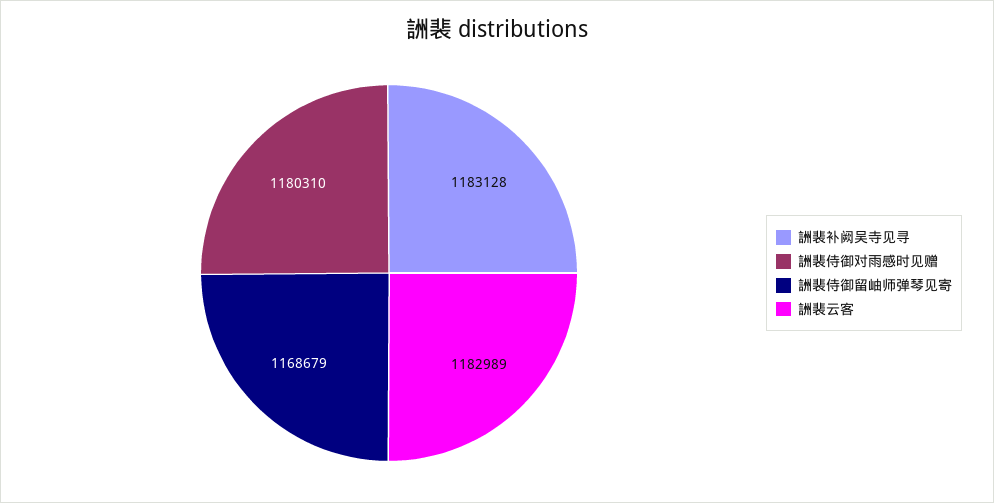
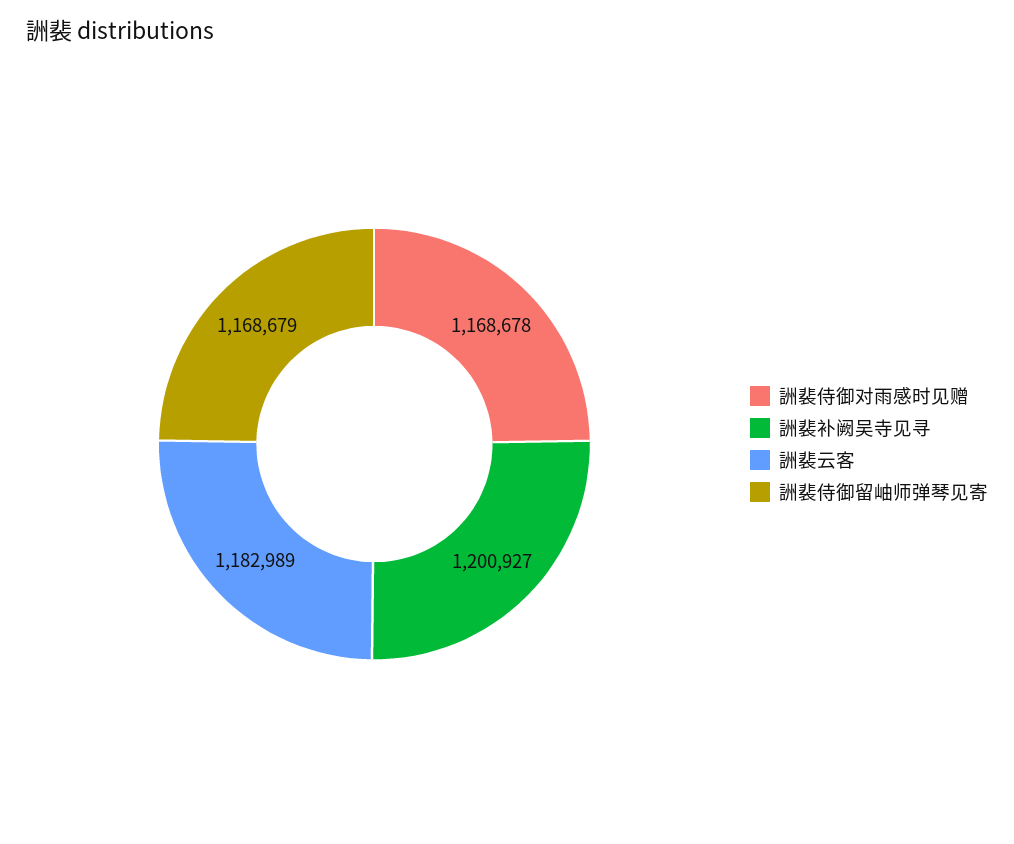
詶裴补阙吴寺见寻: 1183128 -> 1200927
詶裴侍御对雨感时见赠: 1180310 -> 1168678

